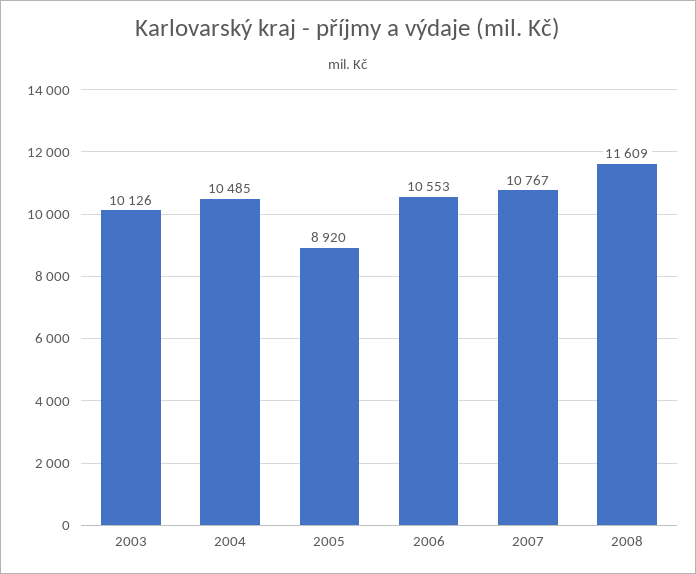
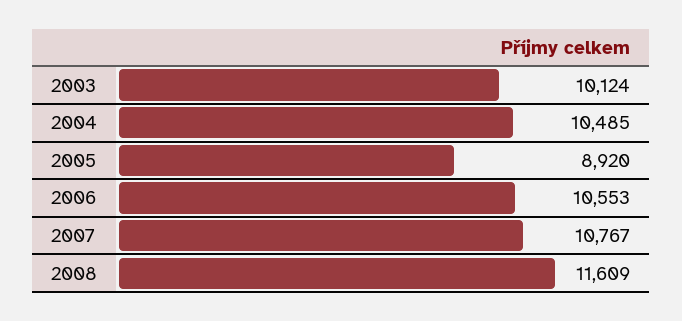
2003: 10126 -> 10124

